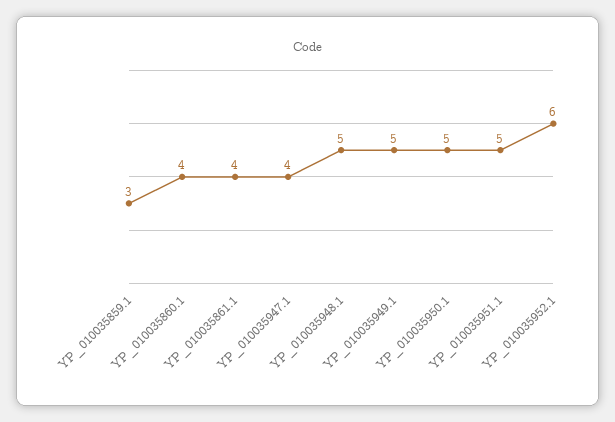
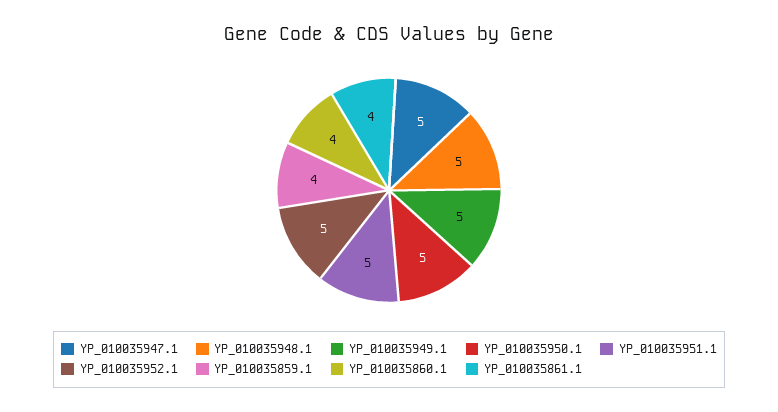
YP_010035859.1: 3 -> 4
YP_010035947.1: 4 -> 5
YP_010035952.1: 6 -> 5

